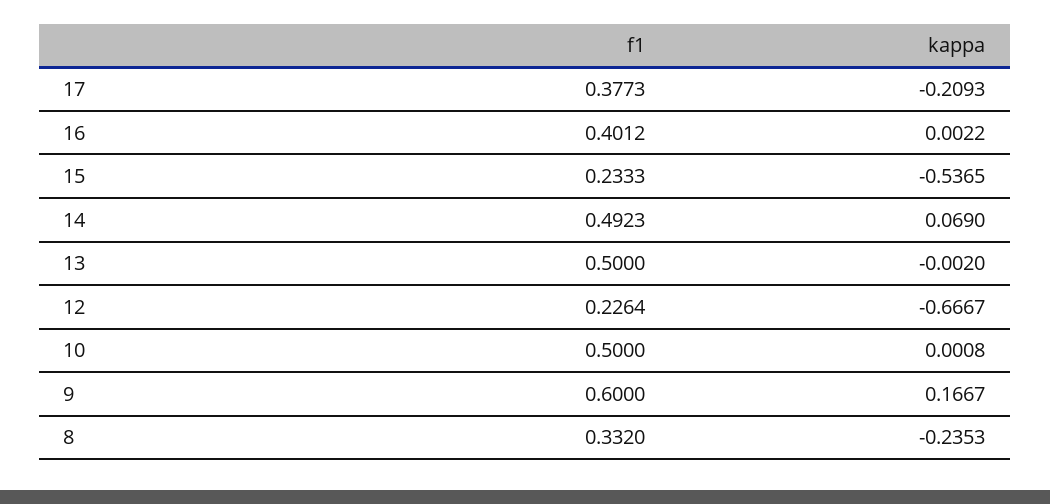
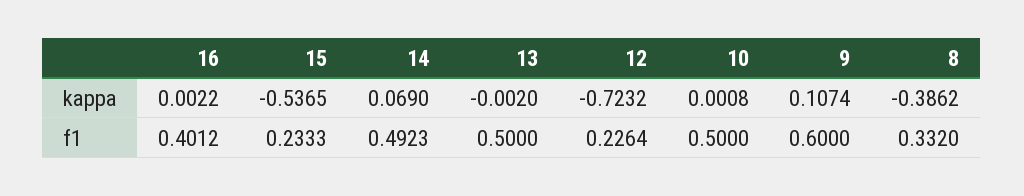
f1, 17: 0.3773 -> none
kappa, 17: -0.2093 -> none
kappa, 12: -0.6667 -> -0.7232
kappa, 9: 0.1667 -> 0.1074
kappa, 8: -0.2353 -> -0.3862

